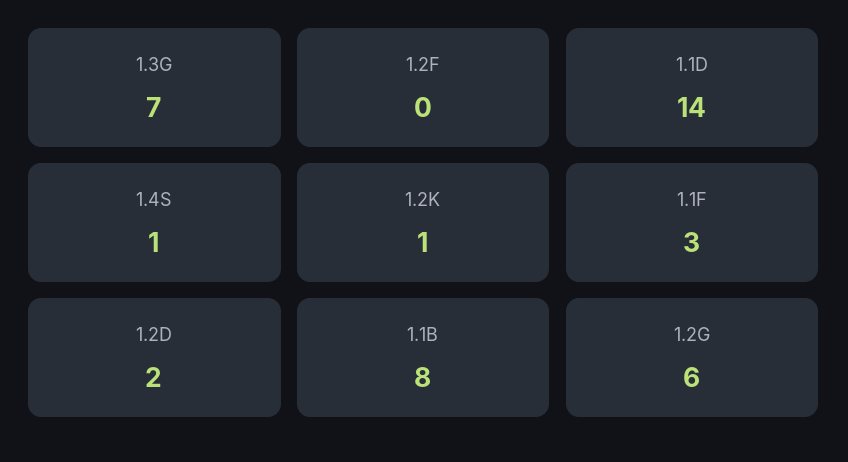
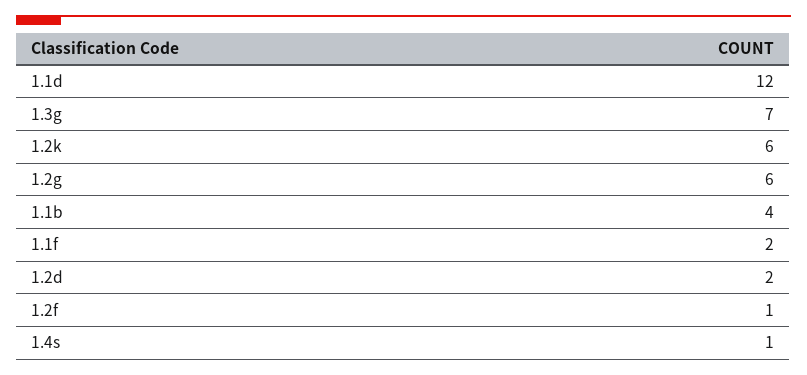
1.2F: 0 -> 1
1.1D: 14 -> 12
1.2K: 1 -> 6
1.1F: 3 -> 2
1.1B: 8 -> 4

